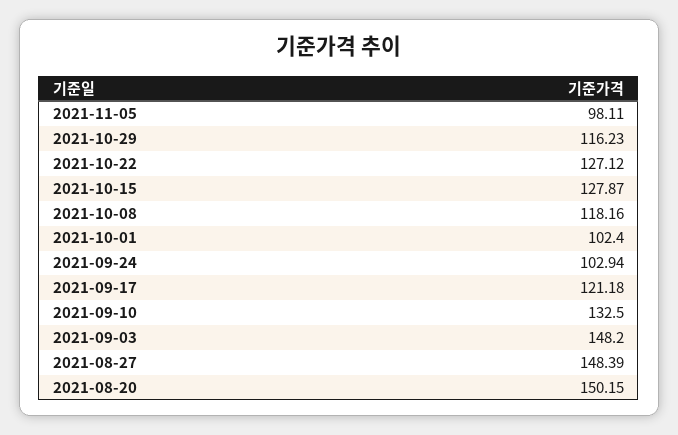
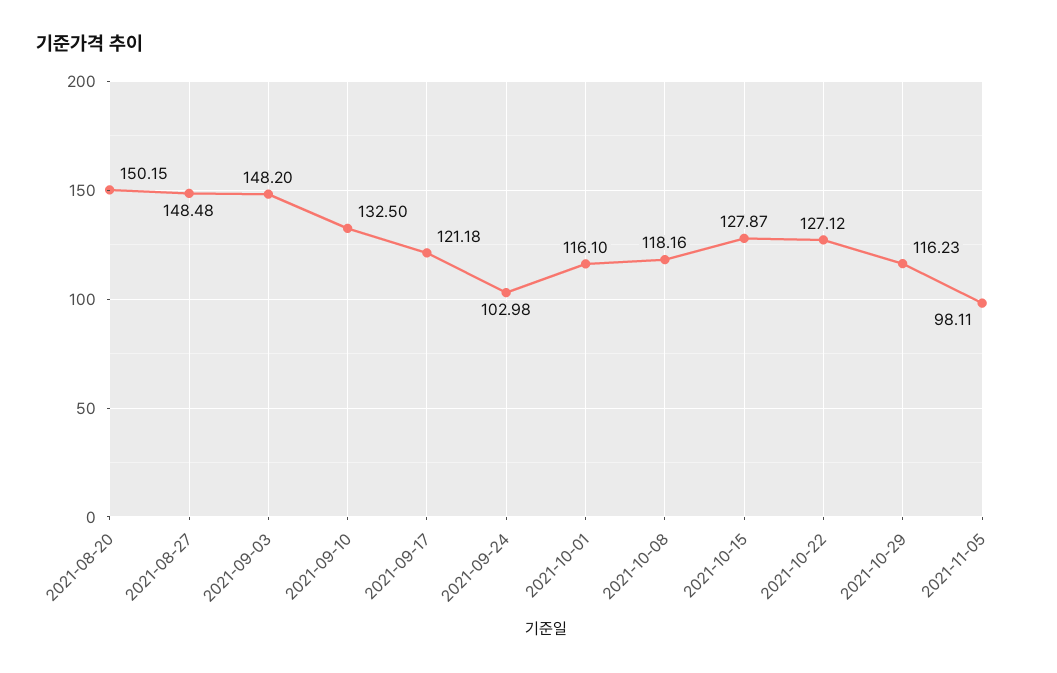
2021-10-01: 102.4 -> 116.1
2021-09-24: 102.94 -> 102.98
2021-08-27: 148.39 -> 148.48

